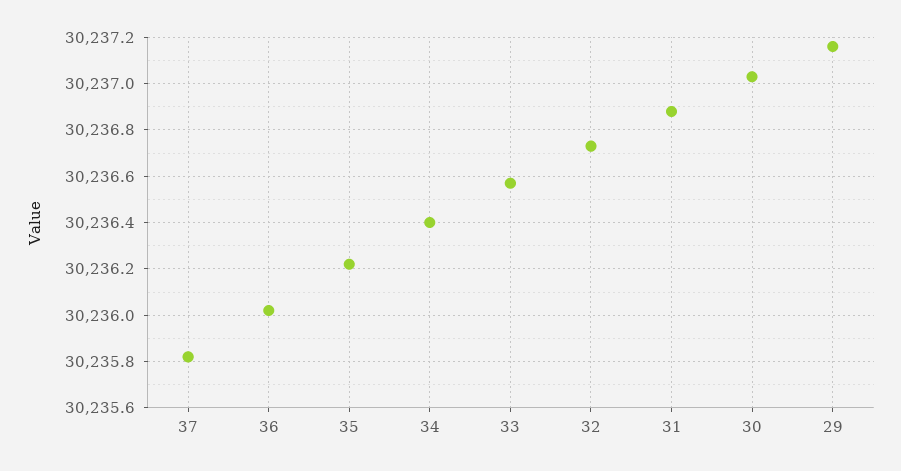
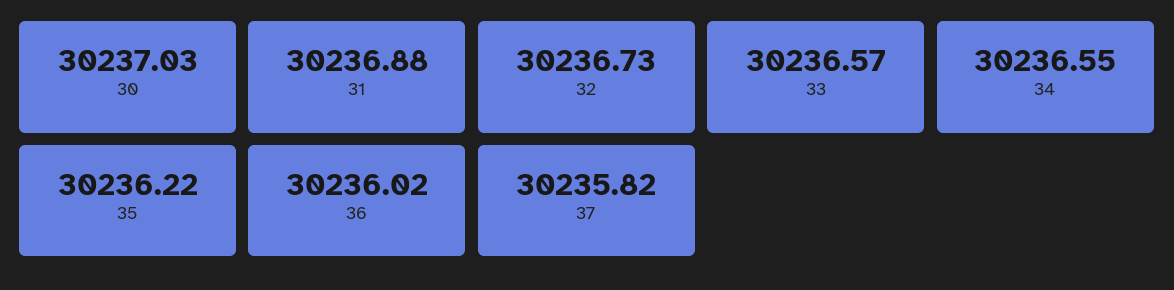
34: 30236.4 -> 30236.55
29: 30237.15 -> none

